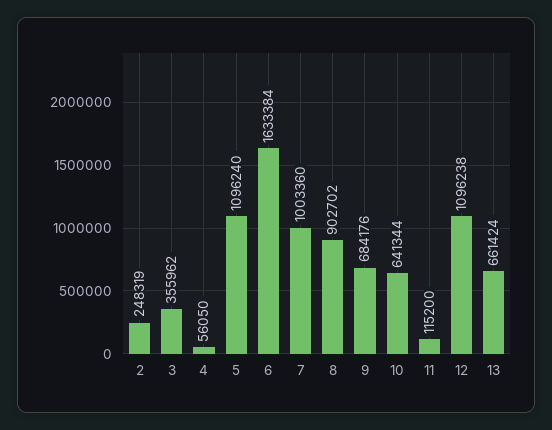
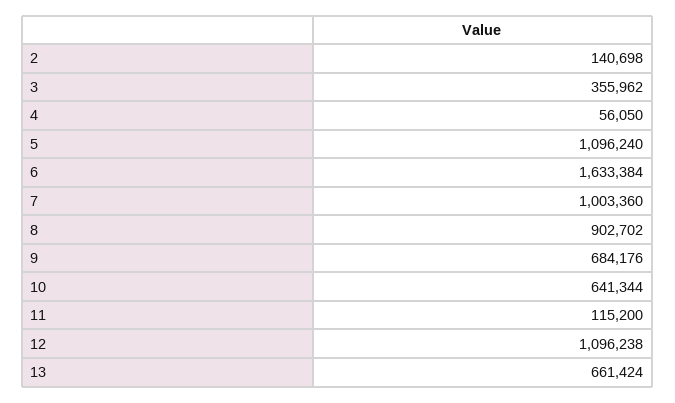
2: 248319 -> 140698

